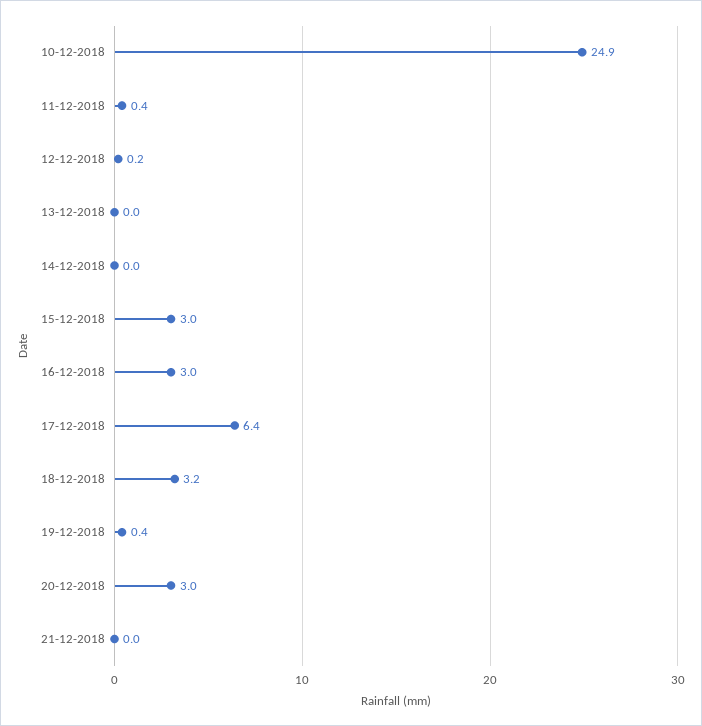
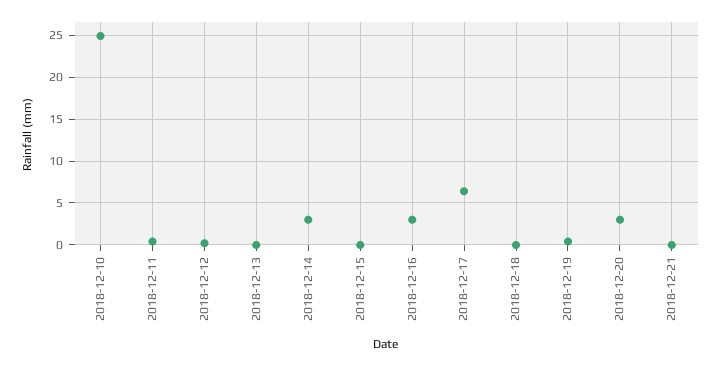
14-12-2018: 0 -> 3
15-12-2018: 3 -> 0
18-12-2018: 3.2 -> 0

